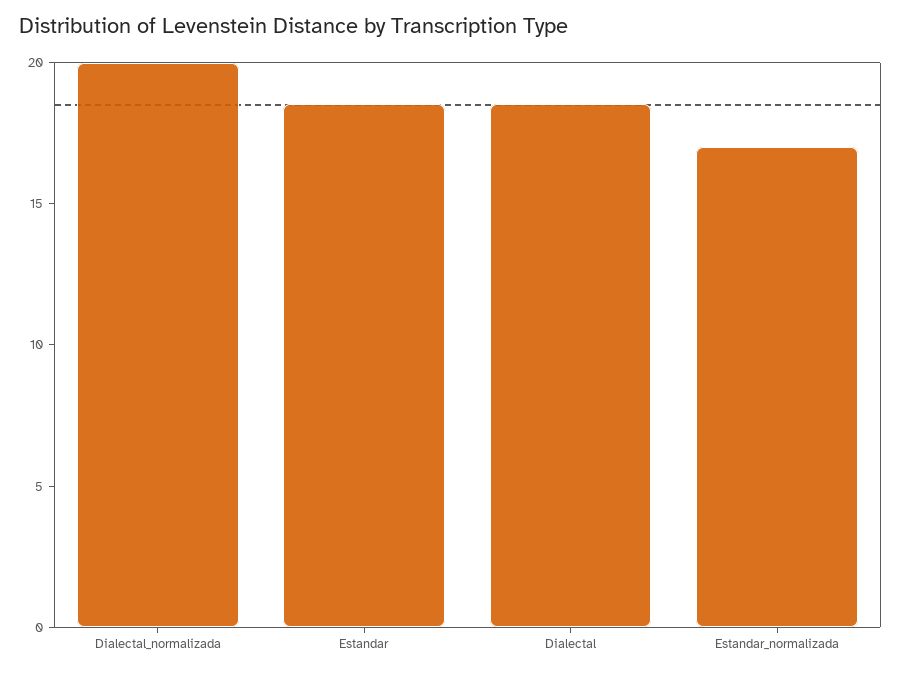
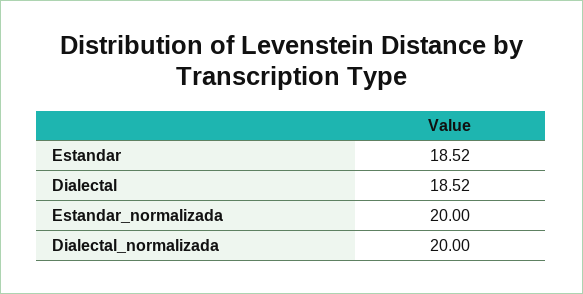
Estandar_normalizada: 17 -> 20

